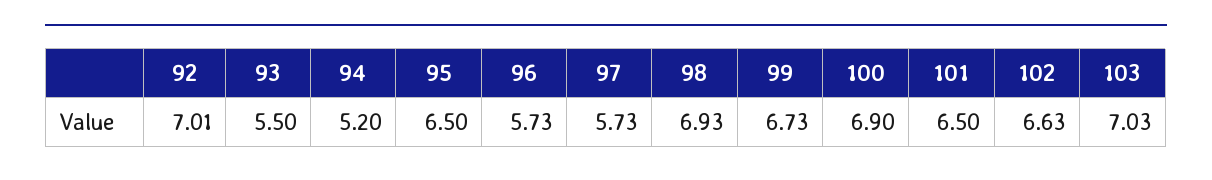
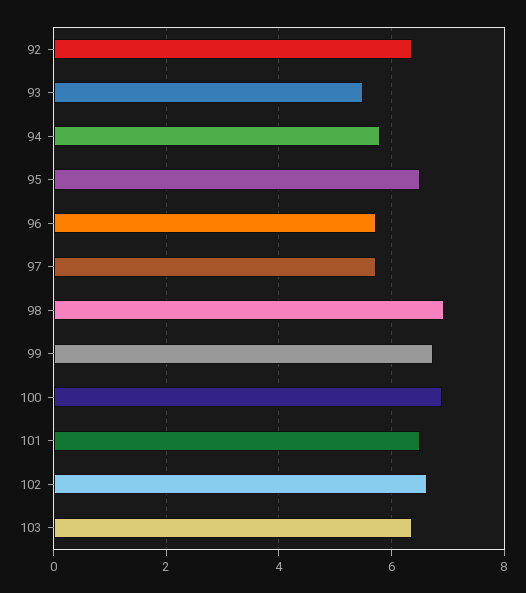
92: 7.01 -> 6.4
94: 5.2 -> 5.8
103: 7.03 -> 6.4

